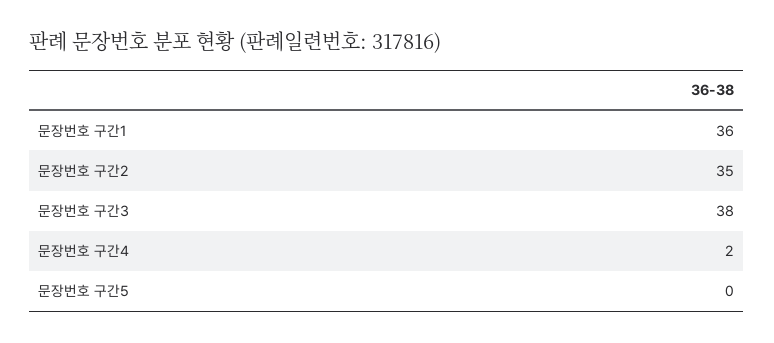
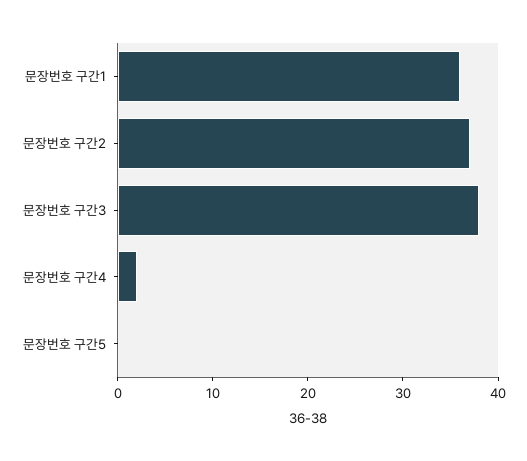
문장번호 구간2: 35 -> 37

